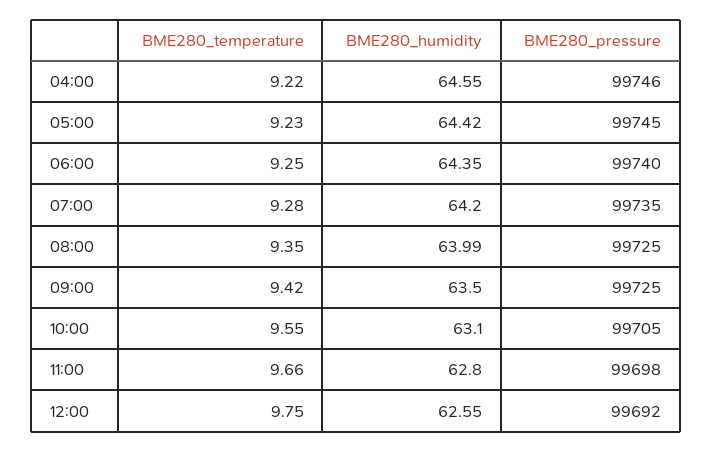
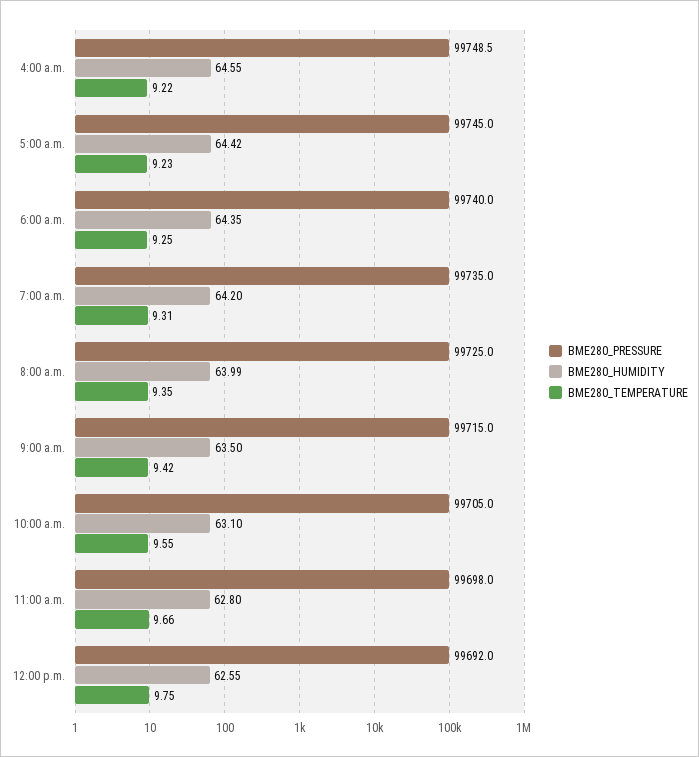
BME280_pressure, 04:00: 99746 -> 99748.5
BME280_temperature, 07:00: 9.28 -> 9.31
BME280_pressure, 09:00: 99725 -> 99715

